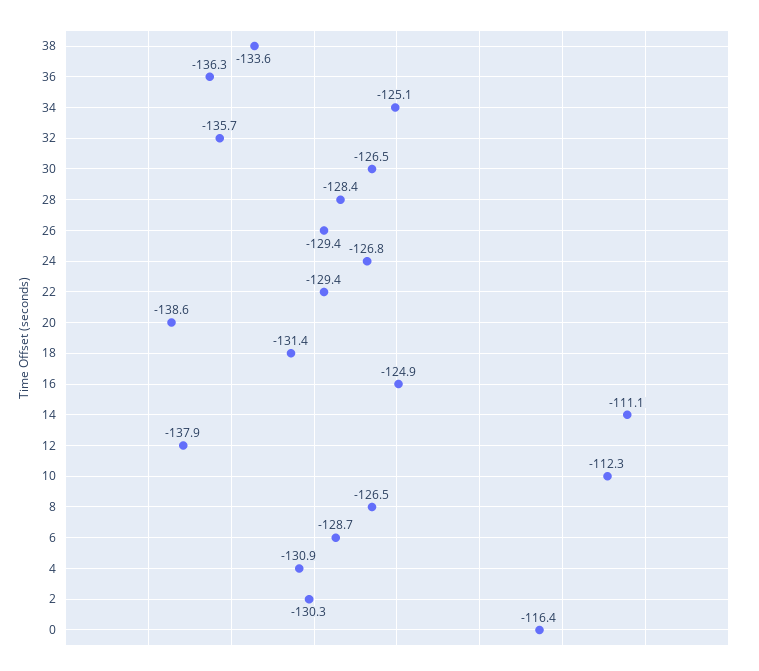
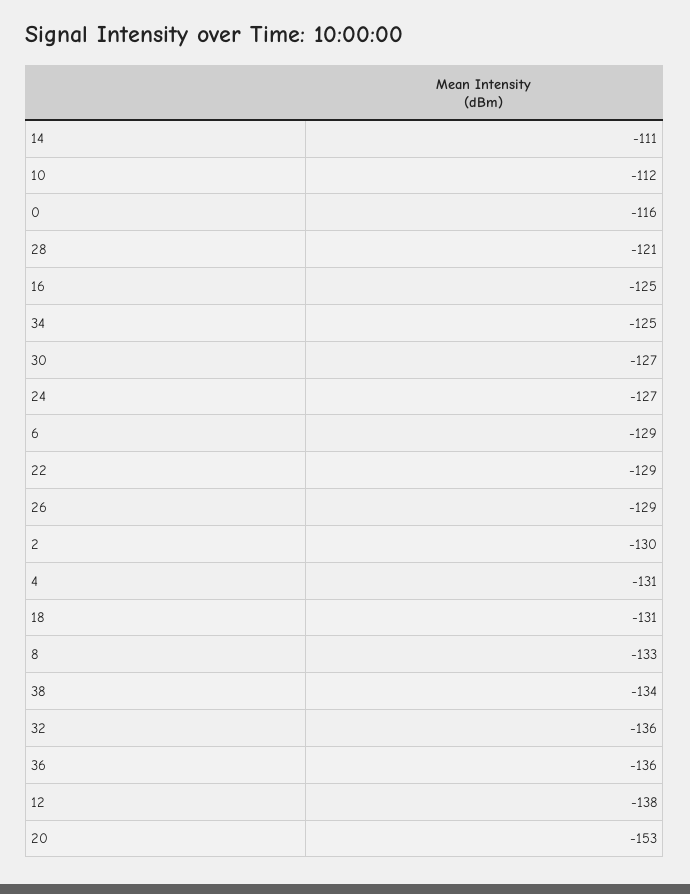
28: -128.4 -> -121
20: -138.6 -> -153
8: -126.5 -> -133

